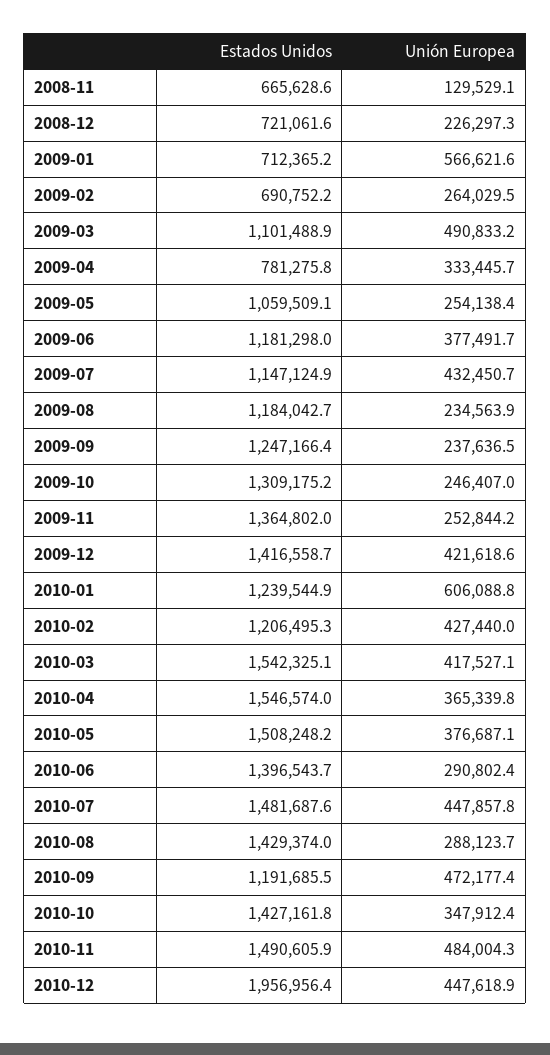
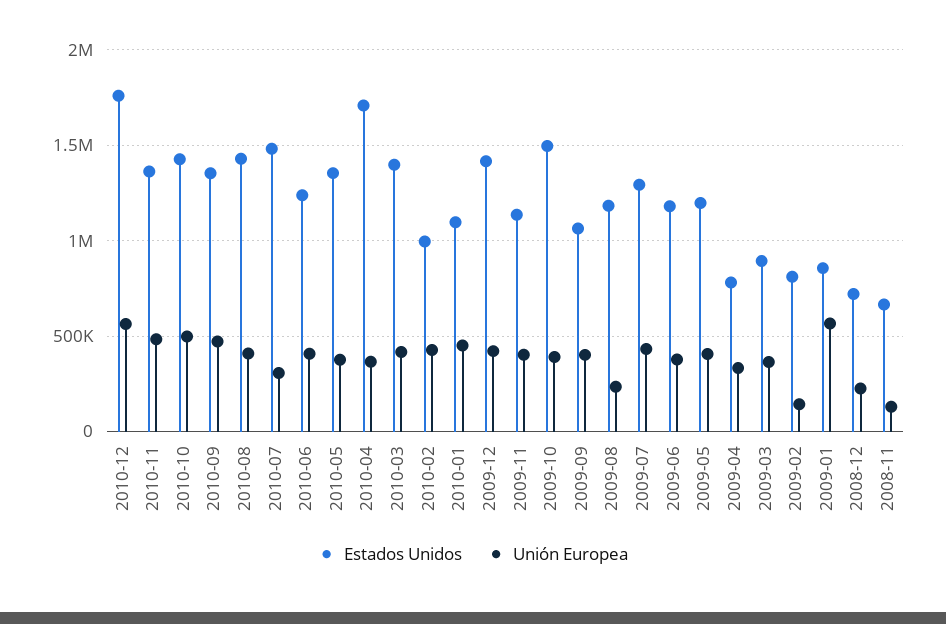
Estados Unidos, 2009-01: 712365.2 -> 850000
Estados Unidos, 2009-02: 690752.2 -> 800000
Unión Europea, 2009-02: 264029.5 -> 150000
Estados Unidos, 2009-03: 1101488.9 -> 900000
Unión Europea, 2009-03: 490833.2 -> 350000
Estados Unidos, 2009-05: 1059509.1 -> 1200000
Unión Europea, 2009-05: 254138.4 -> 400000
Estados Unidos, 2009-07: 1147124.9 -> 1300000
Estados Unidos, 2009-09: 1247166.4 -> 1050000
Unión Europea, 2009-09: 237636.5 -> 400000
Estados Unidos, 2009-10: 1309175.2 -> 1500000
Unión Europea, 2009-10: 246407 -> 400000
Estados Unidos, 2009-11: 1364802 -> 1150000
Unión Europea, 2009-11: 252844.2 -> 400000
Estados Unidos, 2010-01: 1239544.9 -> 1100000
Unión Europea, 2010-01: 606088.8 -> 450000
Estados Unidos, 2010-02: 1206495.3 -> 1000000
Estados Unidos, 2010-03: 1542325.1 -> 1400000
Estados Unidos, 2010-04: 1546574 -> 1700000
Estados Unidos, 2010-05: 1508248.2 -> 1350000
Estados Unidos, 2010-06: 1396543.7 -> 1250000
Unión Europea, 2010-06: 290802.4 -> 400000
Unión Europea, 2010-07: 447857.8 -> 300000
Unión Europea, 2010-08: 288123.7 -> 400000
Estados Unidos, 2010-09: 1191685.5 -> 1350000
Unión Europea, 2010-10: 347912.4 -> 500000
Estados Unidos, 2010-11: 1490605.9 -> 1350000
Estados Unidos, 2010-12: 1956956.4 -> 1750000
Unión Europea, 2010-12: 447618.9 -> 550000

